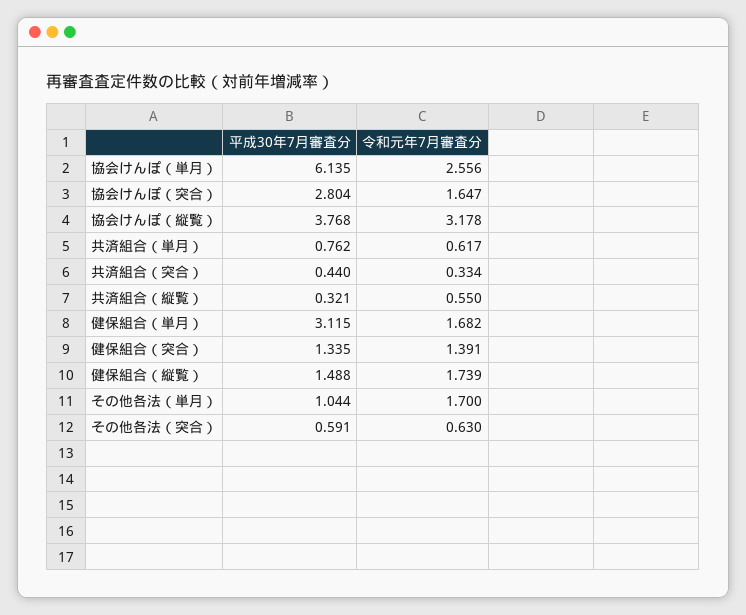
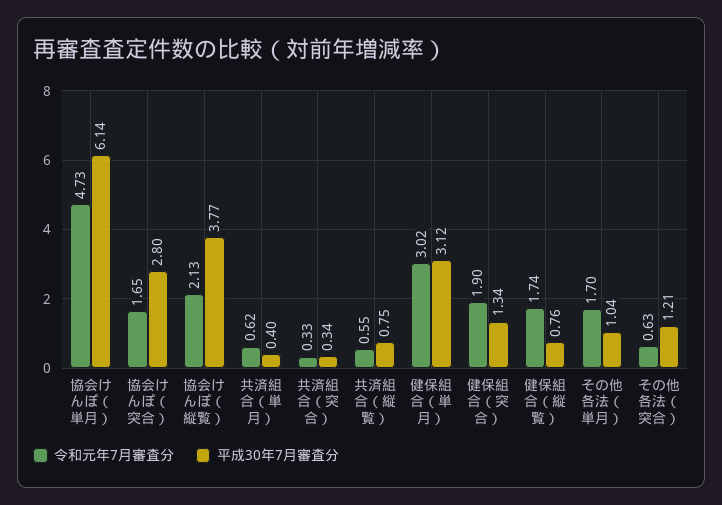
令和元年7月審査分, 協会けんぽ（単月）: 2.556 -> 4.73
令和元年7月審査分, 協会けんぽ（縦覧）: 3.178 -> 2.13
平成30年7月審査分, 共済組合（単月）: 0.762 -> 0.4
平成30年7月審査分, 共済組合（突合）: 0.44 -> 0.34
平成30年7月審査分, 共済組合（縦覧）: 0.321 -> 0.75
令和元年7月審査分, 健保組合（単月）: 1.682 -> 3.02
令和元年7月審査分, 健保組合（突合）: 1.391 -> 1.9
平成30年7月審査分, 健保組合（縦覧）: 1.488 -> 0.76
平成30年7月審査分, その他各法（突合）: 0.591 -> 1.21

